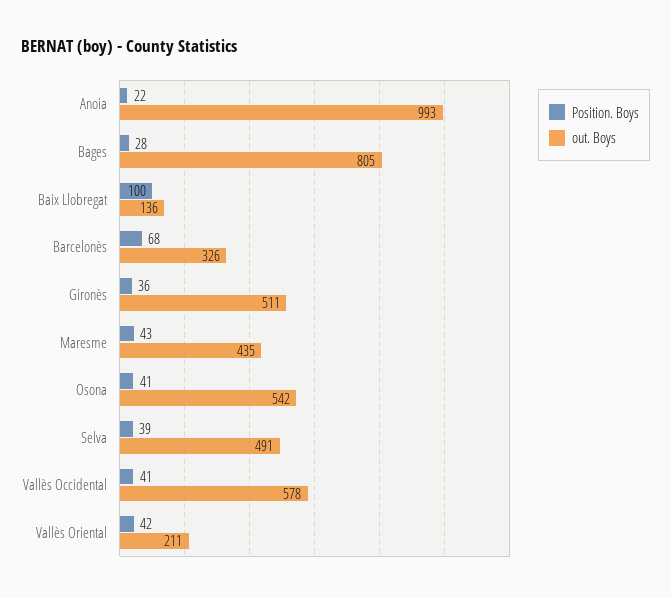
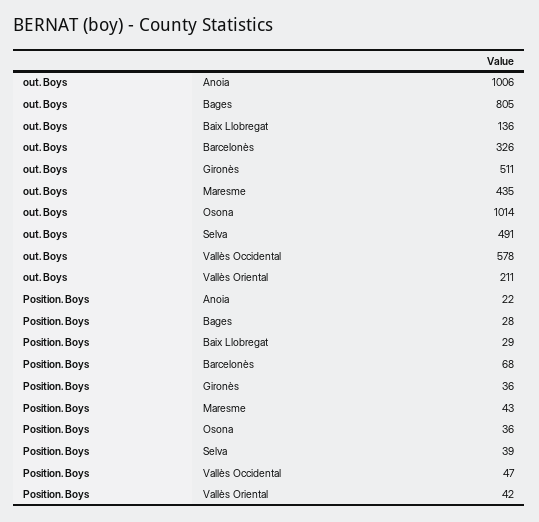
out. Boys, Anoia: 993 -> 1006
Position. Boys, Baix Llobregat: 100 -> 29
Position. Boys, Osona: 41 -> 36
out. Boys, Osona: 542 -> 1014
Position. Boys, Vallès Occidental: 41 -> 47

